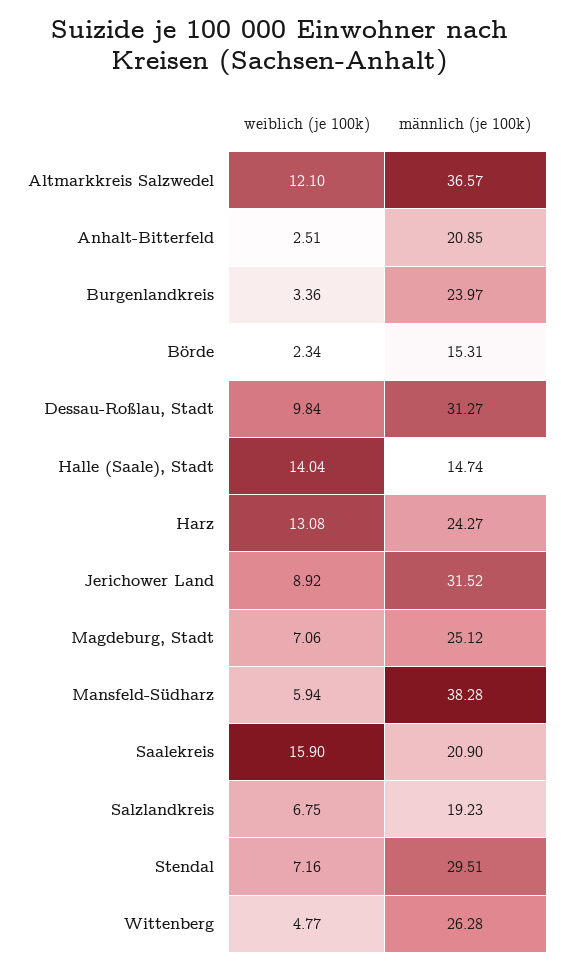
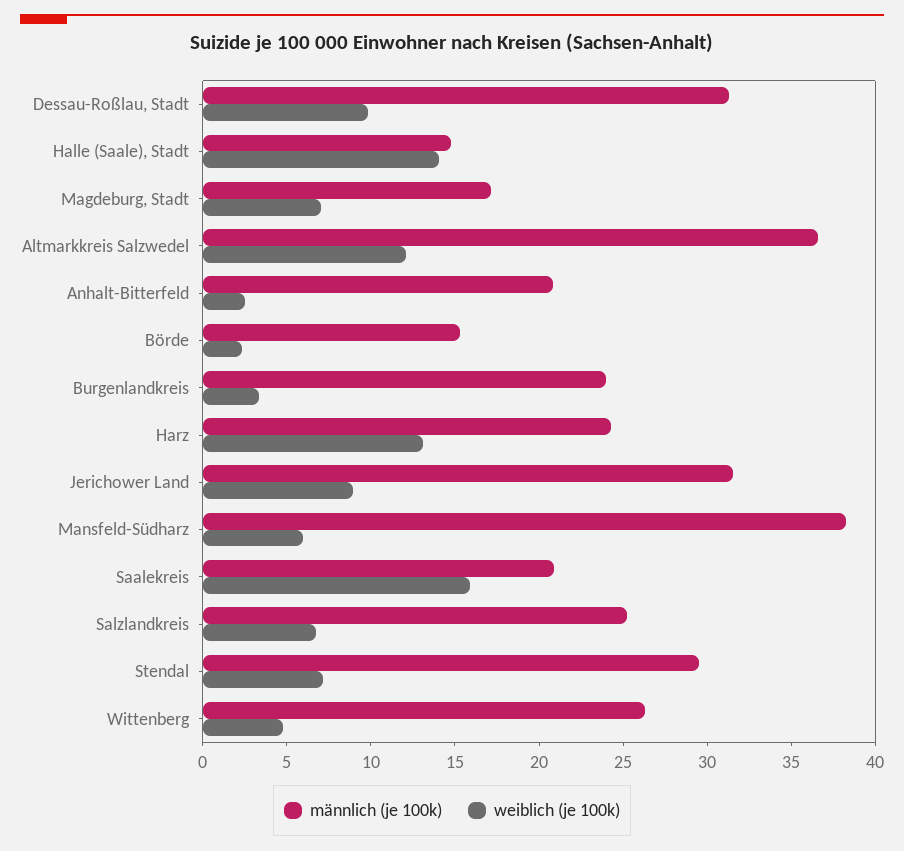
männlich (je 100k), Magdeburg, Stadt: 25.12 -> 17
männlich (je 100k), Salzlandkreis: 19.23 -> 25

